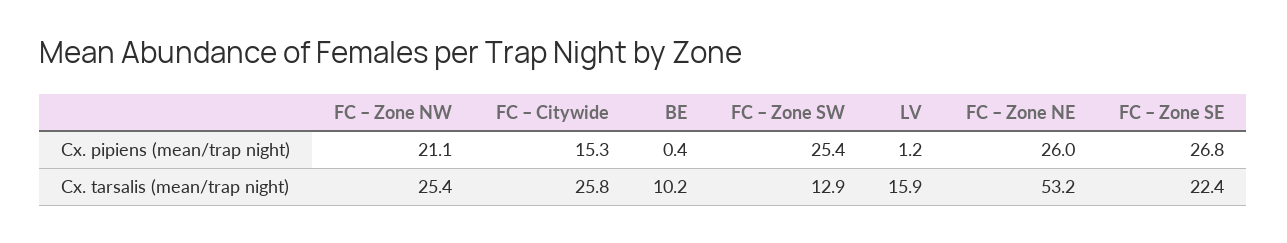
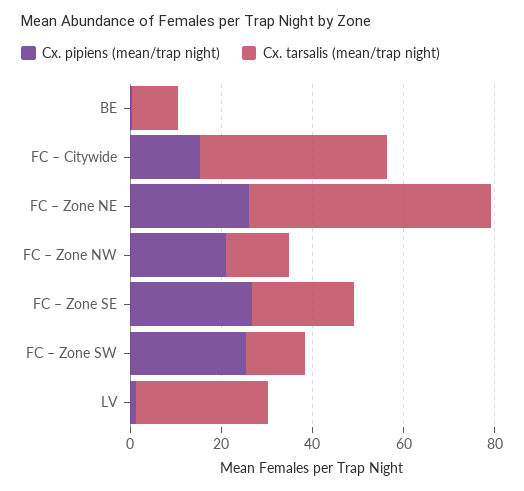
Cx. tarsalis (mean/trap night), FC – Zone NW: 25.4 -> 15
Cx. tarsalis (mean/trap night), FC – Citywide: 25.8 -> 40
Cx. tarsalis (mean/trap night), LV: 15.9 -> 30

